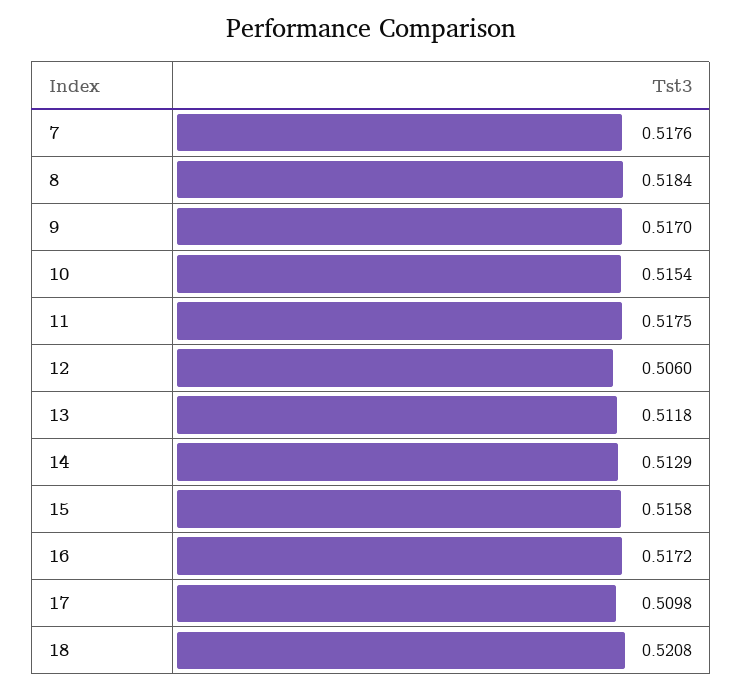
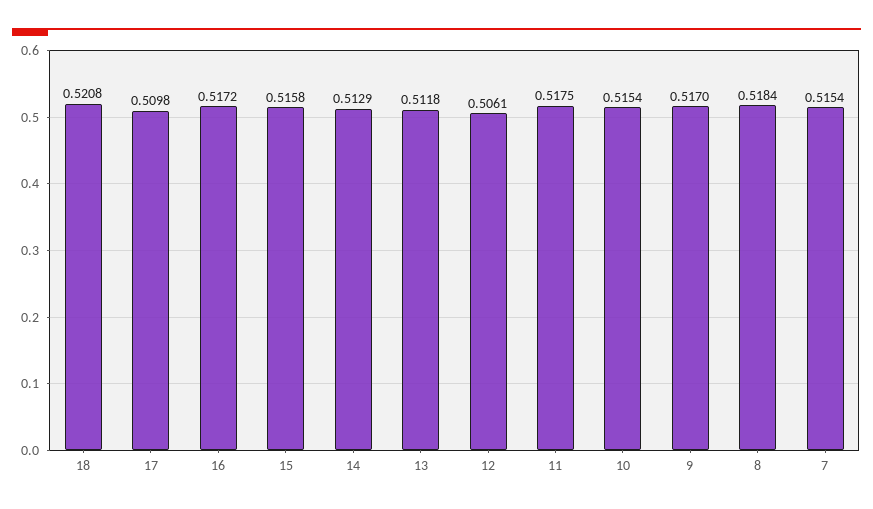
7: 0.5176 -> 0.5154
12: 0.506 -> 0.5061

